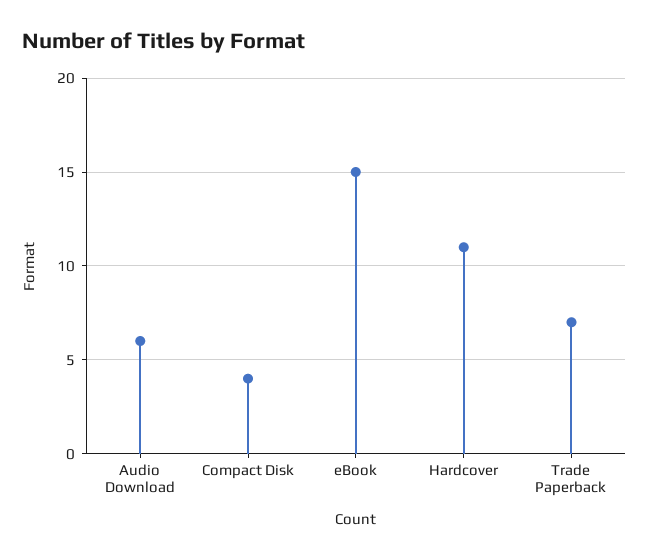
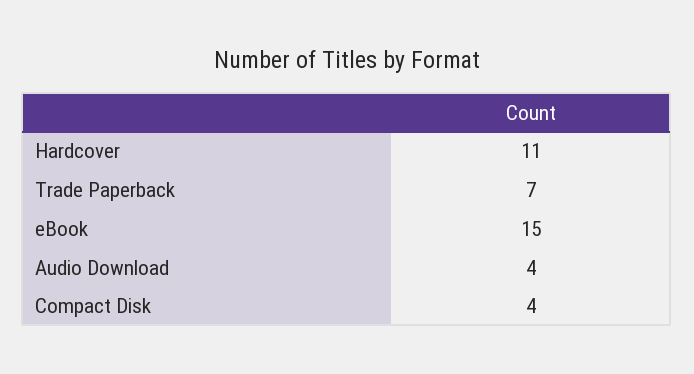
Audio Download: 6 -> 4

